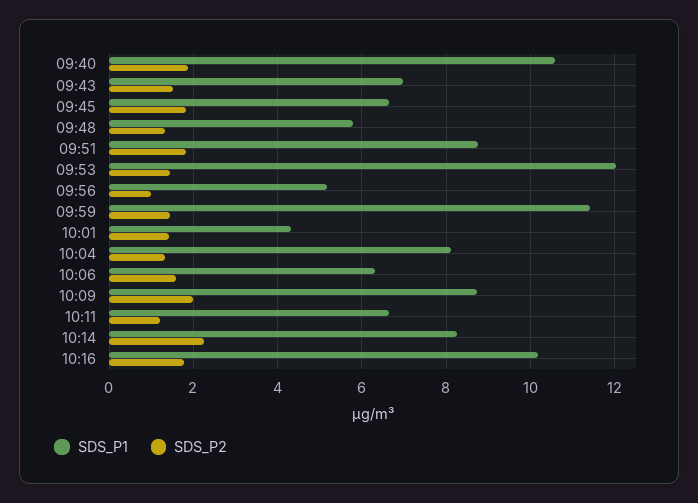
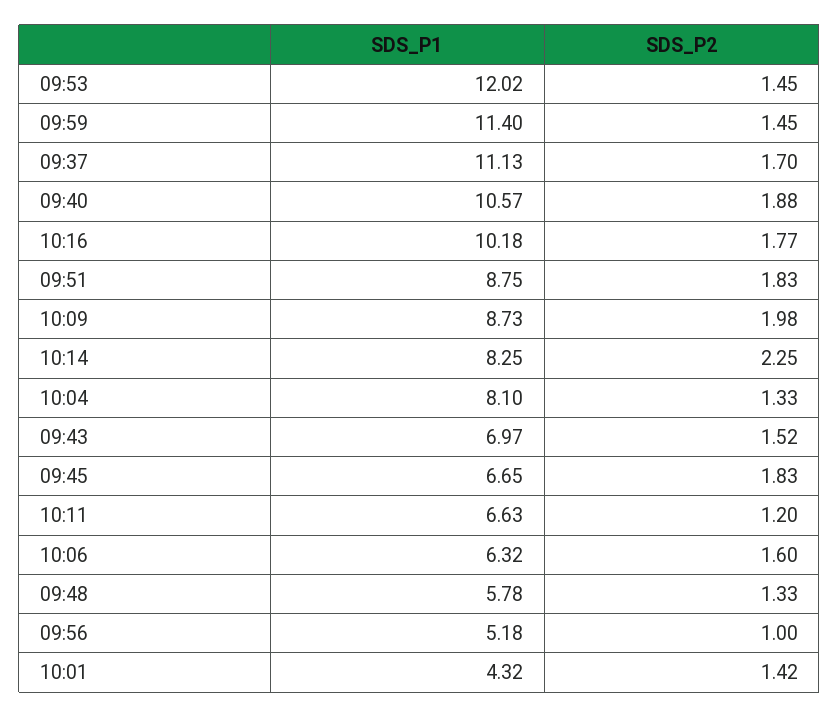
SDS_P1, 09:37: none -> 11.13
SDS_P2, 09:37: none -> 1.7

